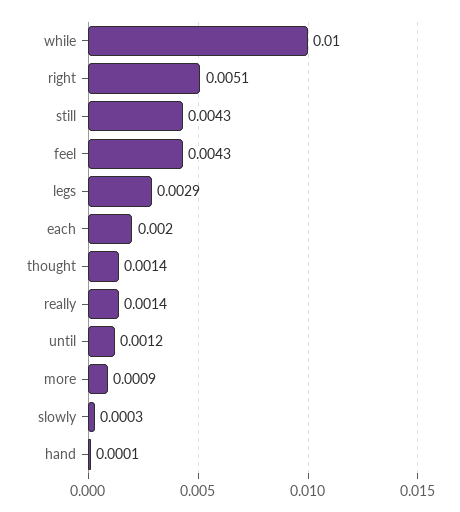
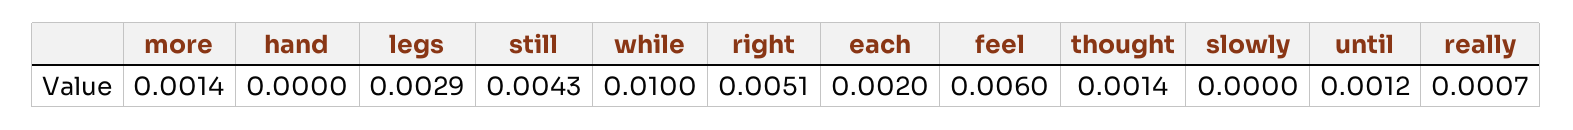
feel: 0.0043 -> 0.006
really: 0.0014 -> 0.0007
more: 0.0009 -> 0.0014
slowly: 0.0003 -> 0
hand: 0.0001 -> 0

